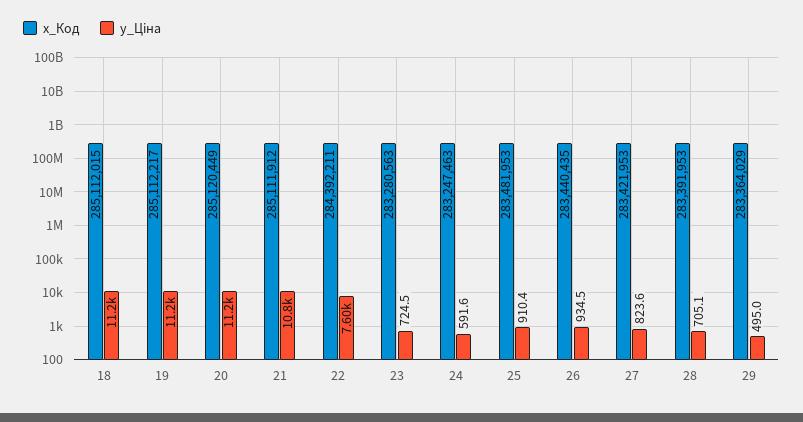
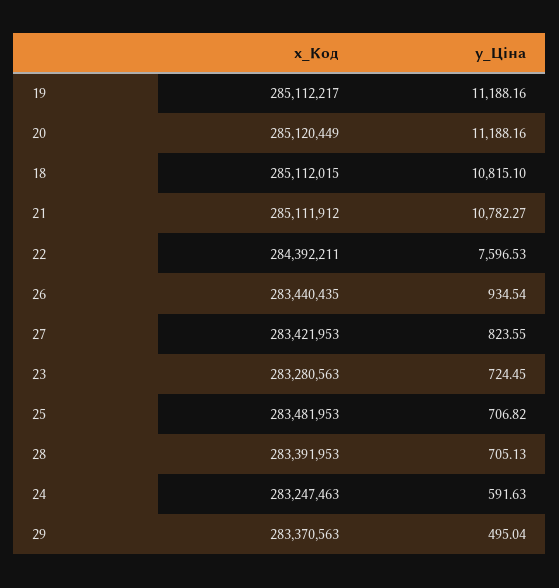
y_Ціна, 18: 11200 -> 10815.1
y_Ціна, 25: 910.4 -> 706.82
x_Код, 29: 283364029 -> 283370563

